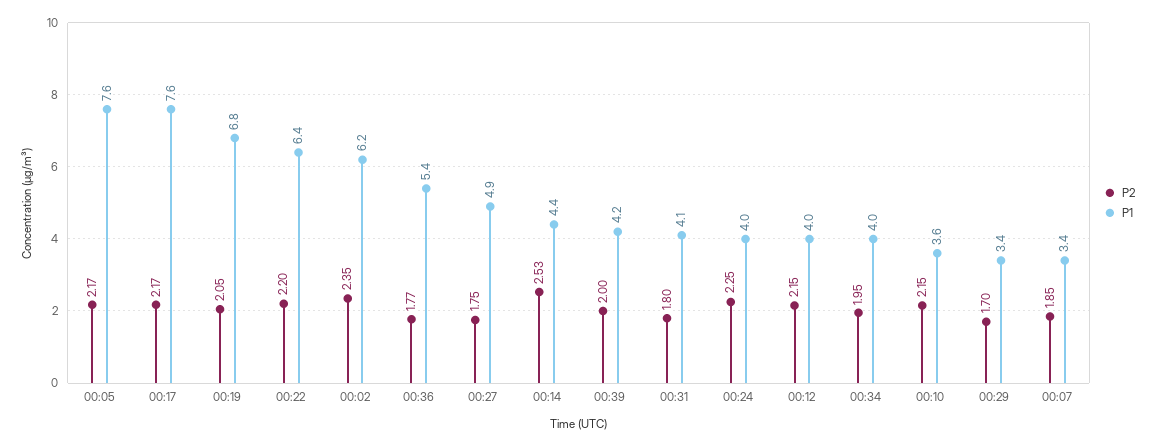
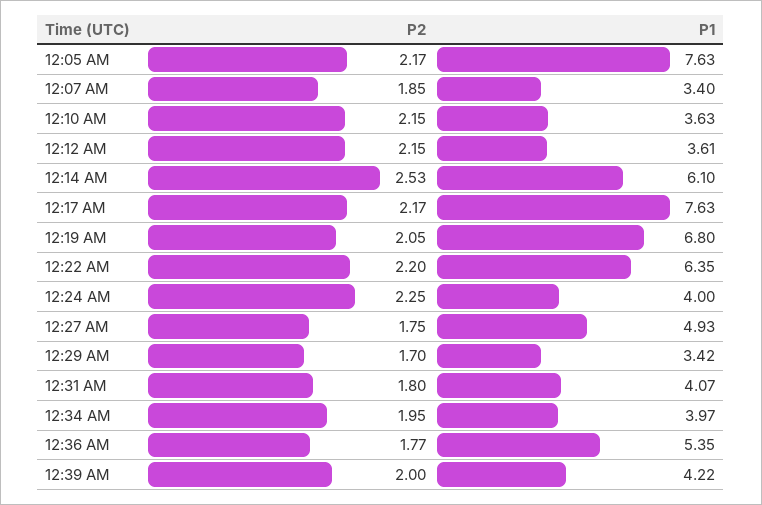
P2, 00:02: 2.35 -> none
P1, 00:02: 6.2 -> none
P1, 00:14: 4.4 -> 6.1
P1, 00:12: 4 -> 3.61

